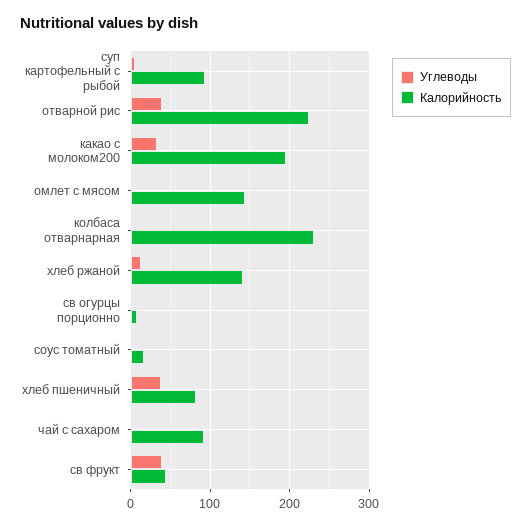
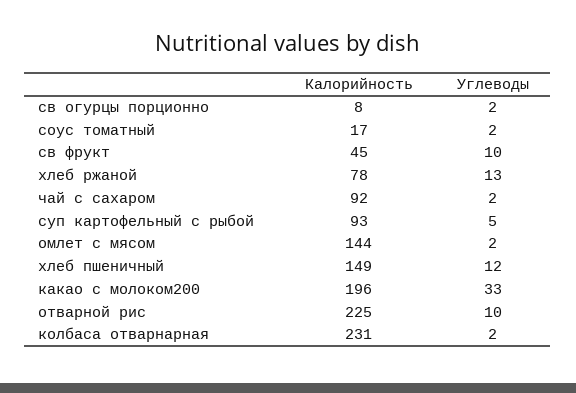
Углеводы, отварной рис: 40 -> 10
Калорийность, хлеб ржаной: 140 -> 78
Углеводы, хлеб пшеничный: 40 -> 12
Калорийность, хлеб пшеничный: 80 -> 149
Углеводы, св фрукт: 40 -> 10

